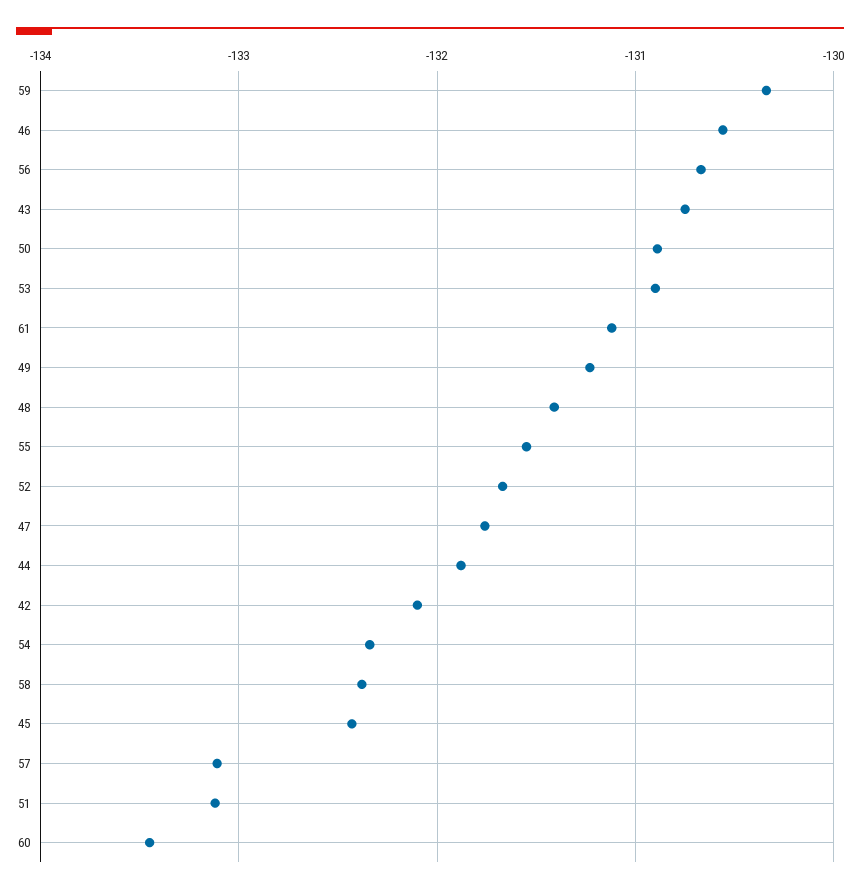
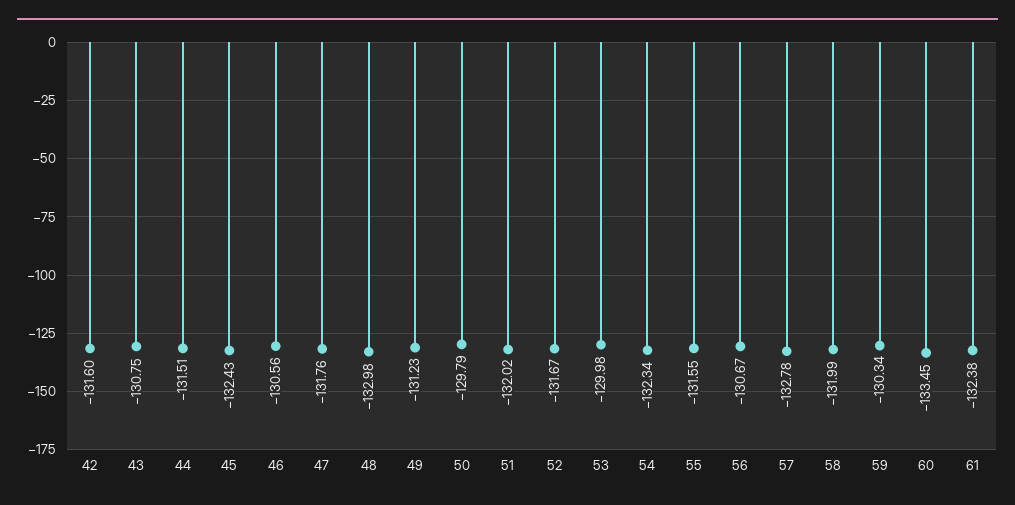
50: -130.9 -> -129.79
53: -130.9 -> -129.98
61: -131.1 -> -132.38
48: -131.4 -> -132.98
44: -131.9 -> -131.51
42: -132.1 -> -131.6
58: -132.4 -> -131.99
57: -133.1 -> -132.78
51: -133.1 -> -132.02

